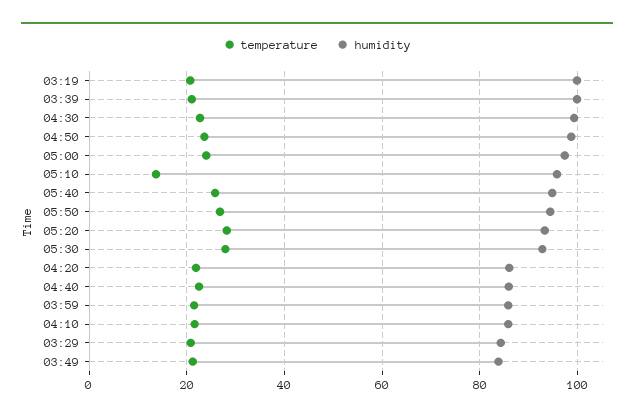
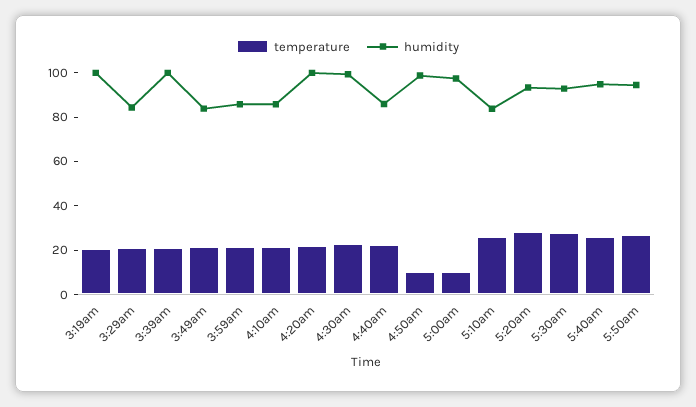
temperature, 04:50: 24 -> 10
temperature, 05:00: 24 -> 10
temperature, 05:10: 14 -> 25
humidity, 05:10: 96 -> 85
humidity, 04:20: 86 -> 100

